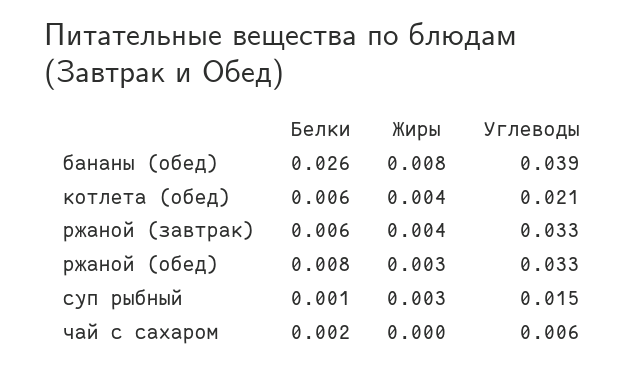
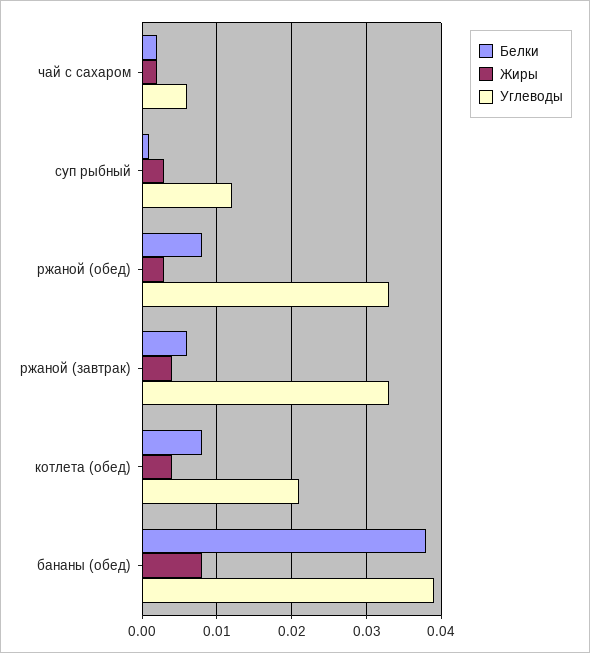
Белки, бананы (обед): 0.026 -> 0.038
Белки, котлета (обед): 0.006 -> 0.008
Углеводы, суп рыбный: 0.015 -> 0.012
Жиры, чай с сахаром: 0 -> 0.002

